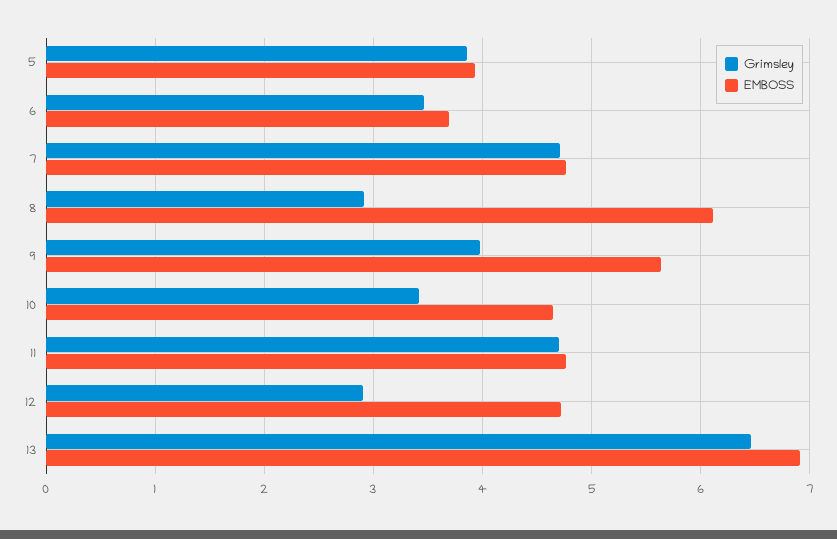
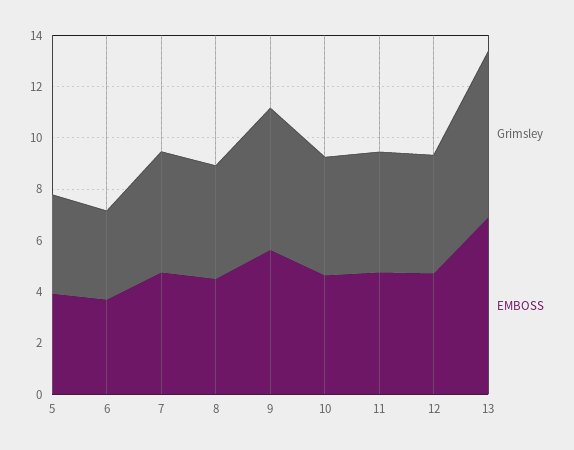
Grimsley, 8: 2.9 -> 4.5
EMBOSS, 8: 6.1 -> 4.5
Grimsley, 9: 4 -> 5.5
Grimsley, 10: 3.4 -> 4.5
Grimsley, 12: 2.9 -> 4.5

